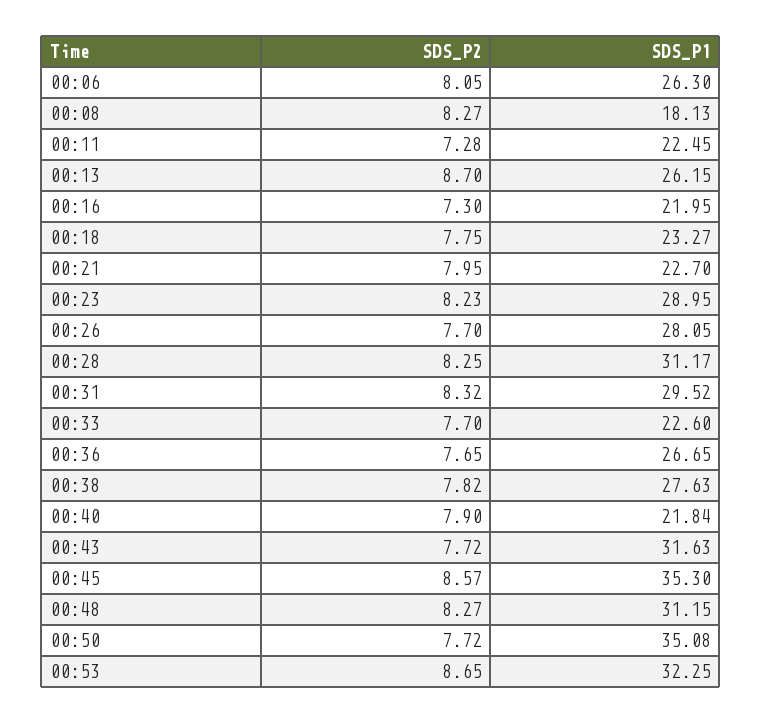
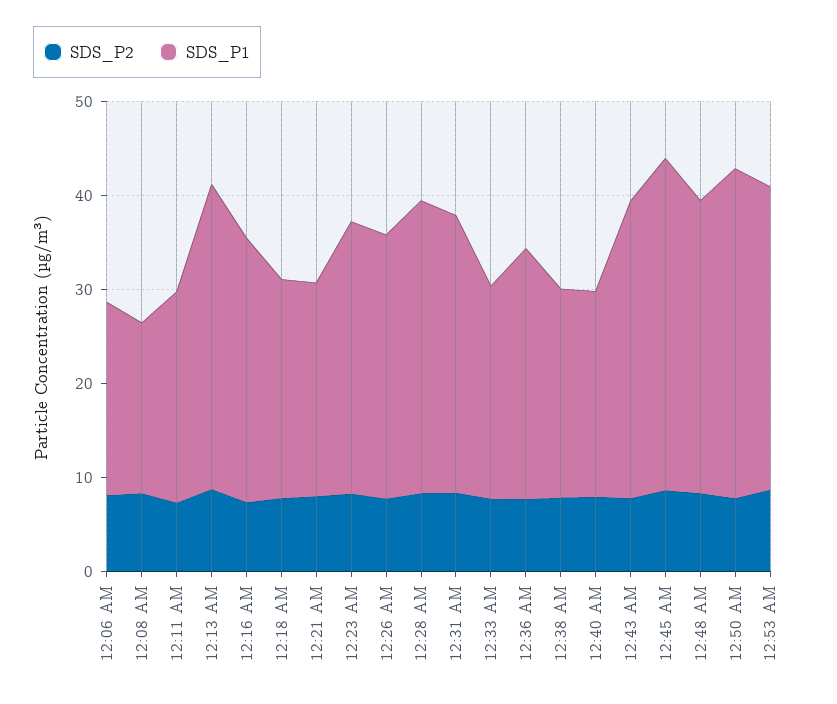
SDS_P1, 00:06: 26.3 -> 20
SDS_P1, 00:13: 26.15 -> 32
SDS_P1, 00:16: 21.95 -> 28
SDS_P1, 00:38: 27.63 -> 22

